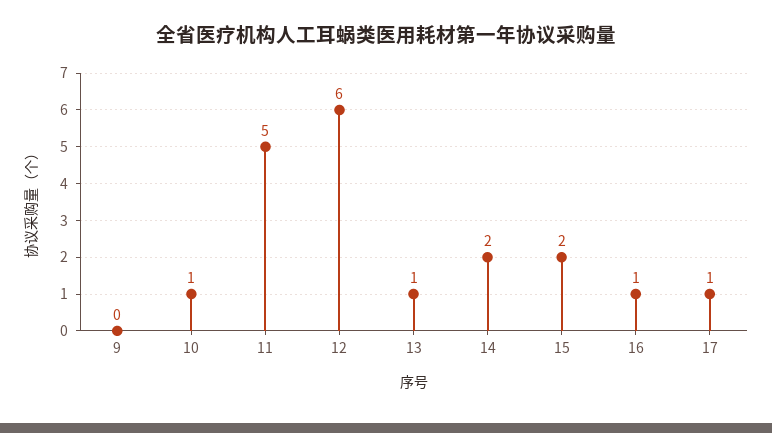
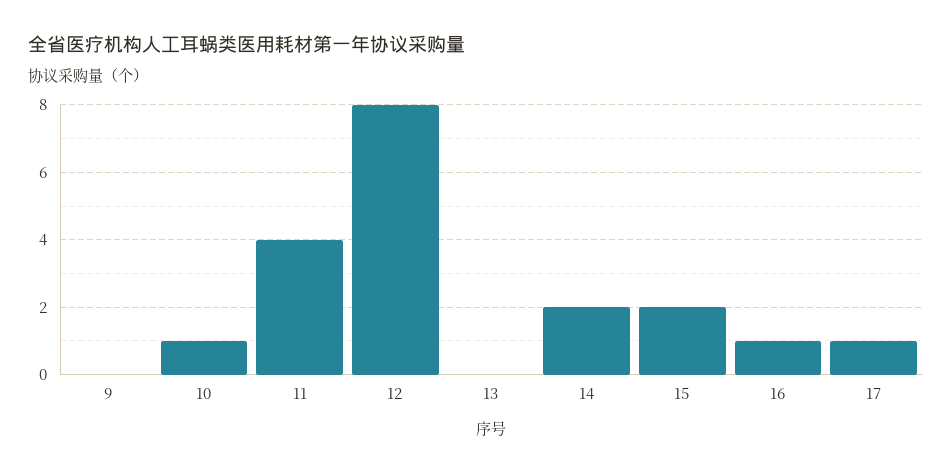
11: 5 -> 4
12: 6 -> 8
13: 1 -> 0

